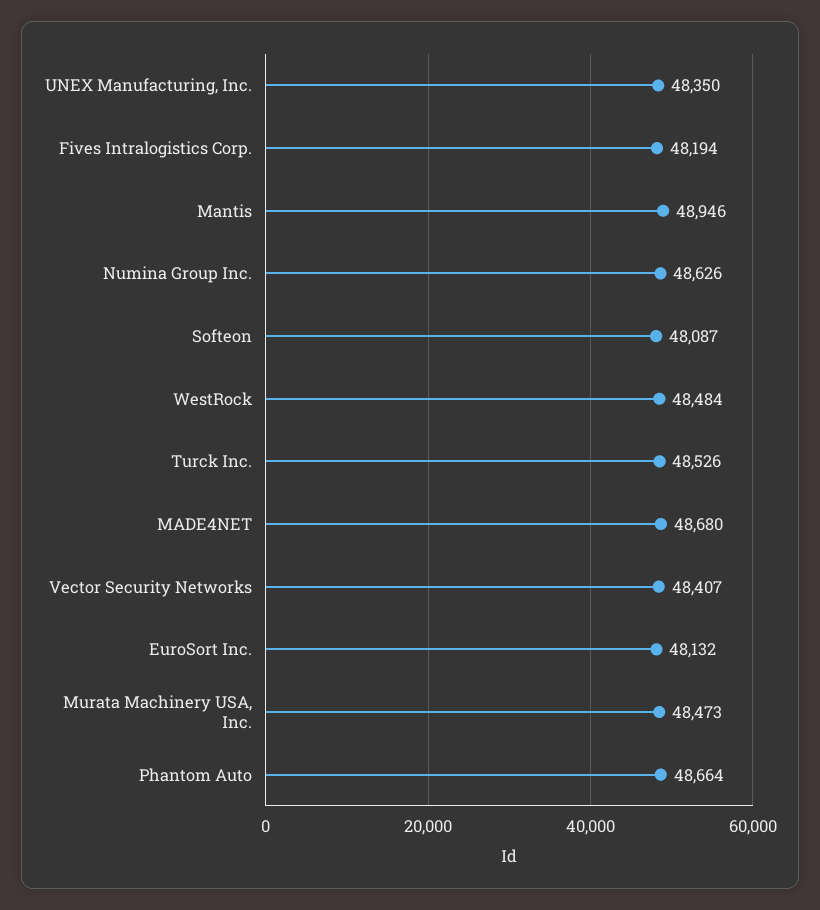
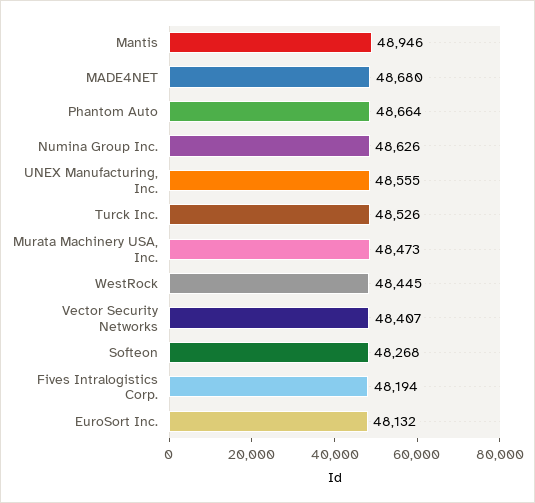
UNEX Manufacturing, Inc.: 48350 -> 48555
Softeon: 48087 -> 48268
WestRock: 48484 -> 48445

